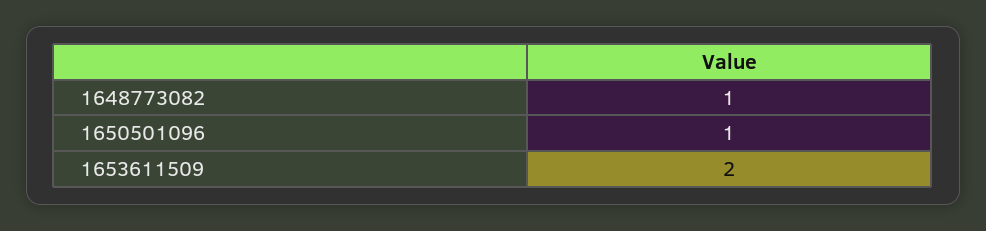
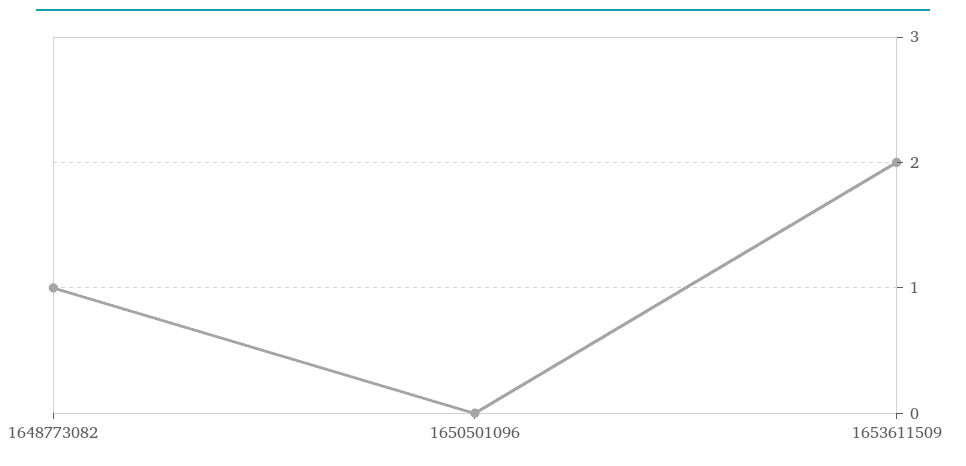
1650501096: 1 -> 0

